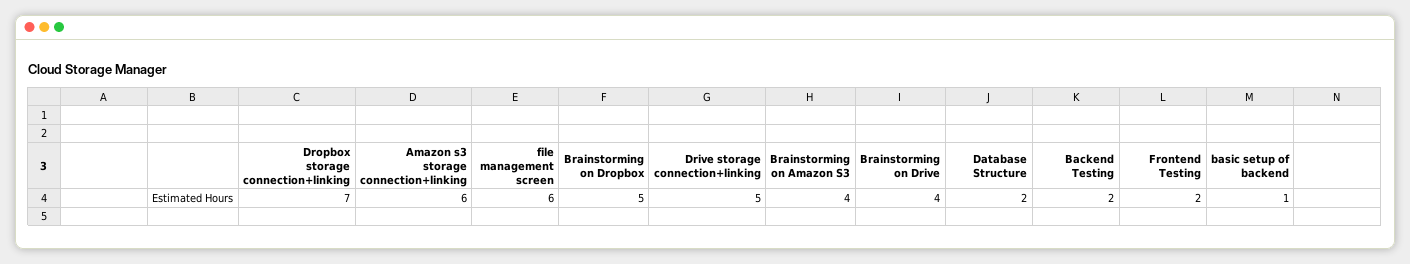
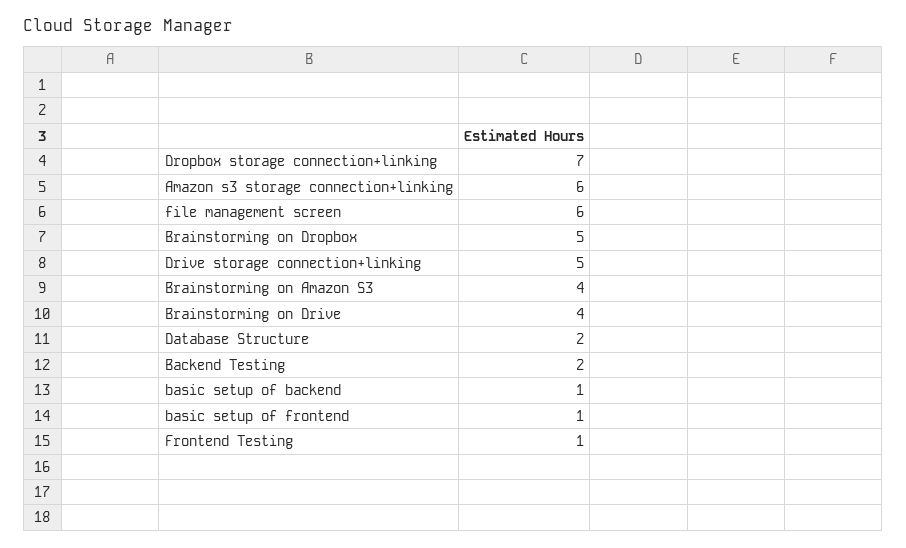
Frontend Testing: 2 -> 1
basic setup of frontend: none -> 1

